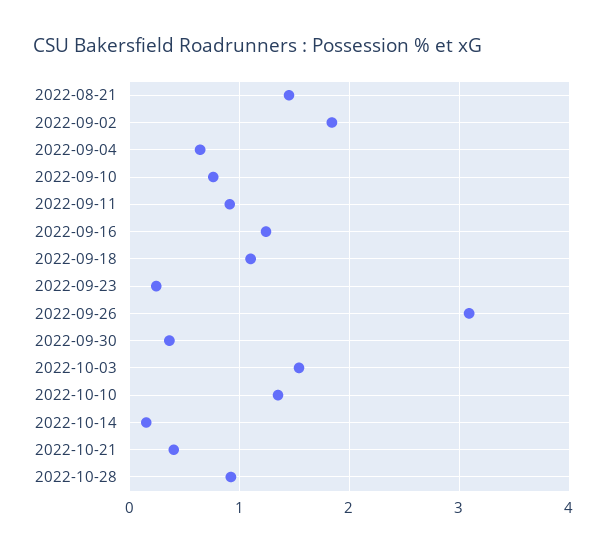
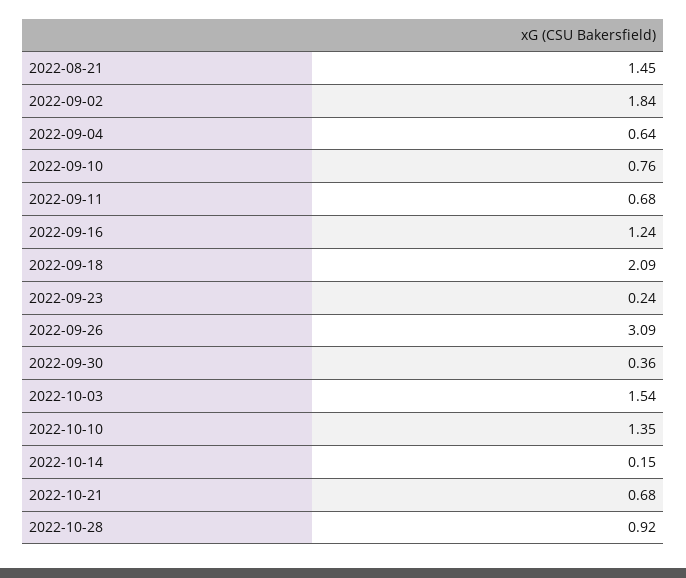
2022-09-11: 0.9 -> 0.68
2022-09-18: 1.1 -> 2.09
2022-10-21: 0.4 -> 0.68

